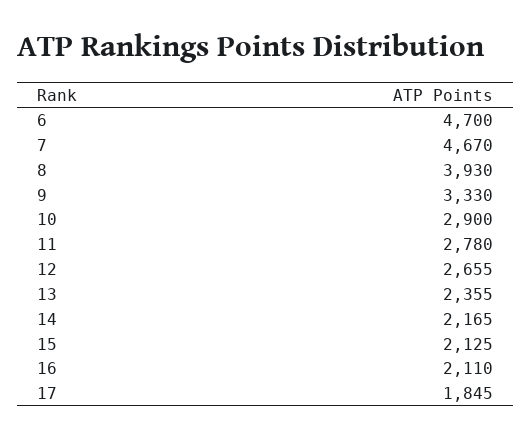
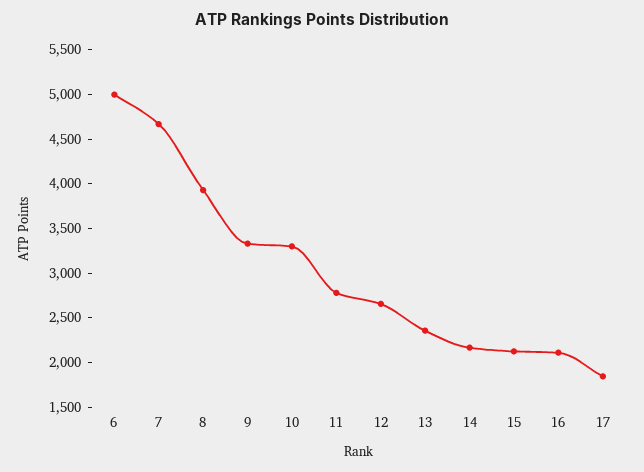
6: 4700 -> 5000
10: 2900 -> 3300

